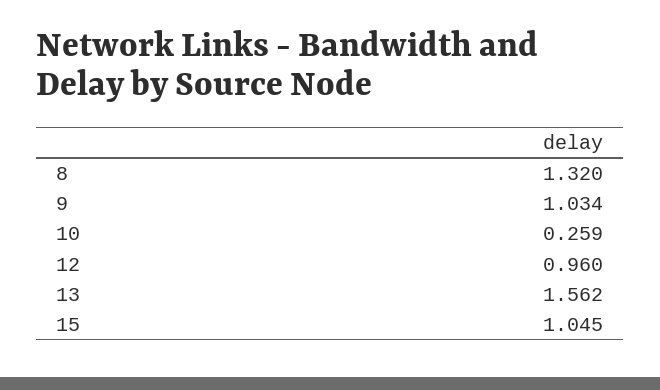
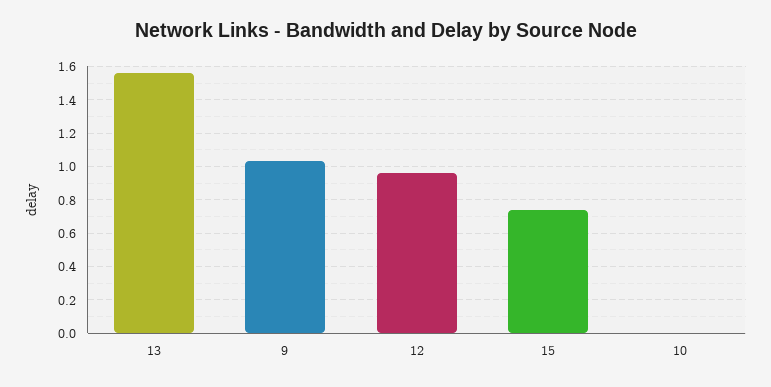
8: 1.32 -> none
10: 0.259 -> 0
15: 1.045 -> 0.75

